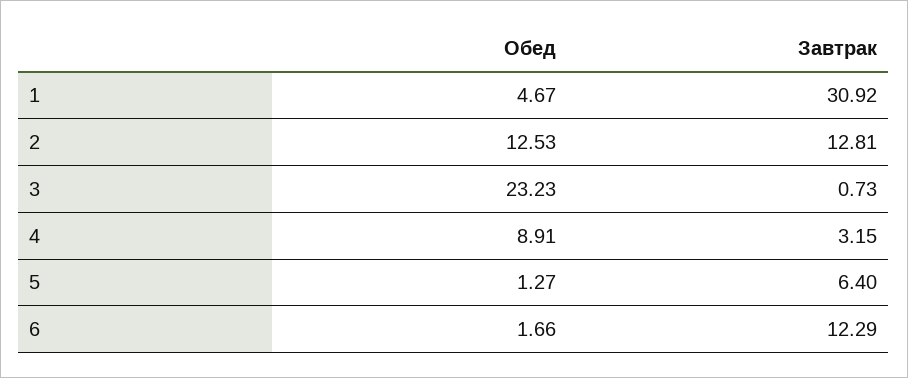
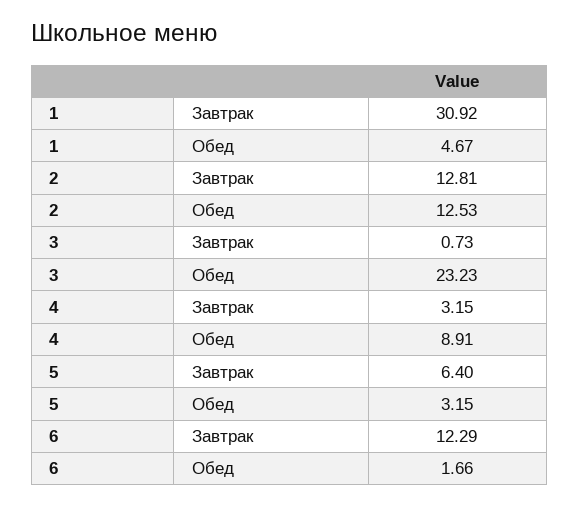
Обед, 5: 1.27 -> 3.15

